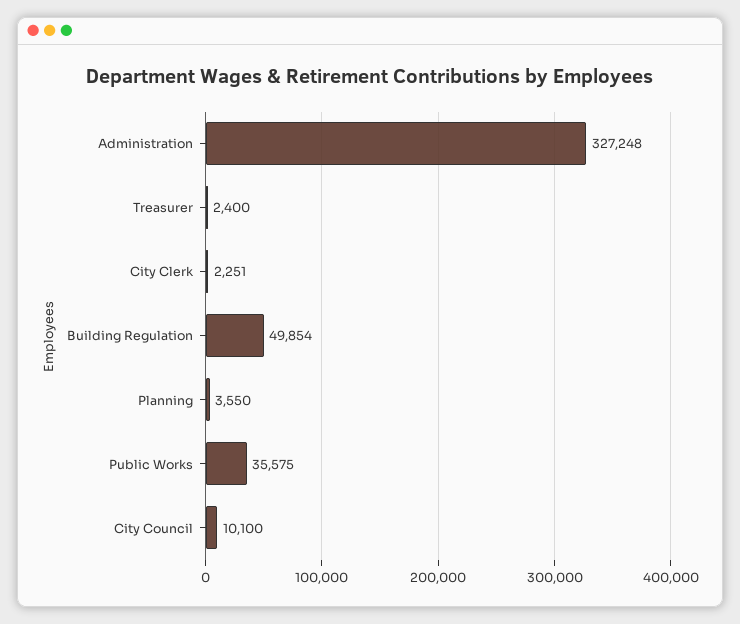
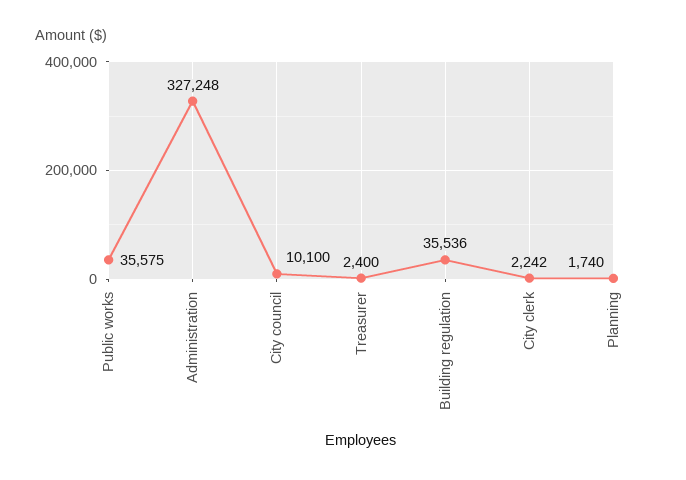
City Clerk: 2251 -> 2242
Building Regulation: 49854 -> 35536
Planning: 3550 -> 1740

